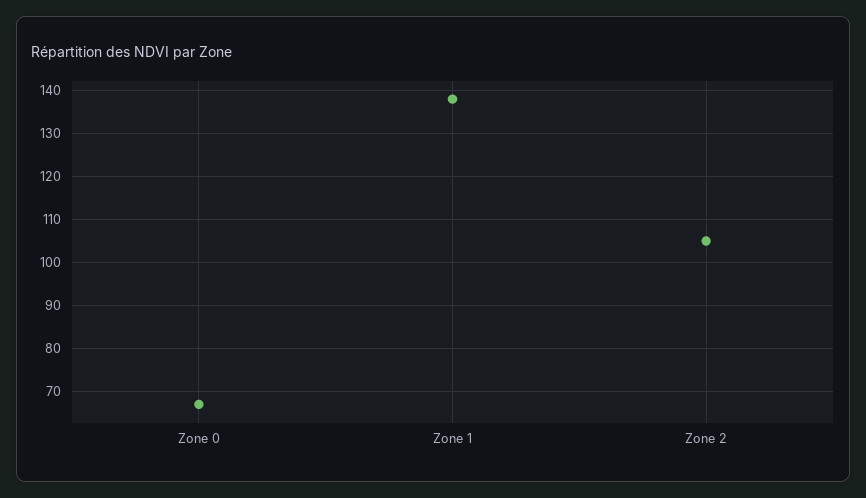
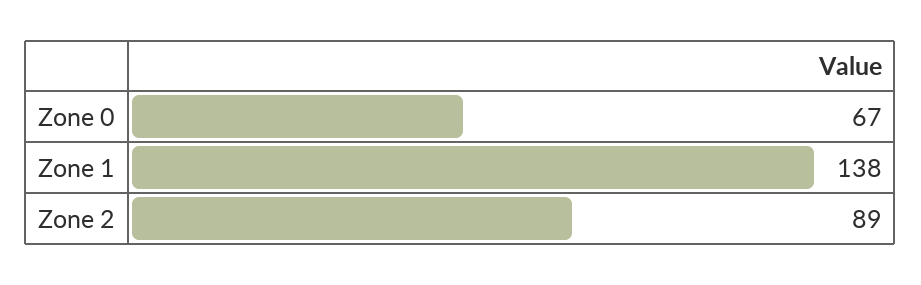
Zone 2: 105 -> 89

